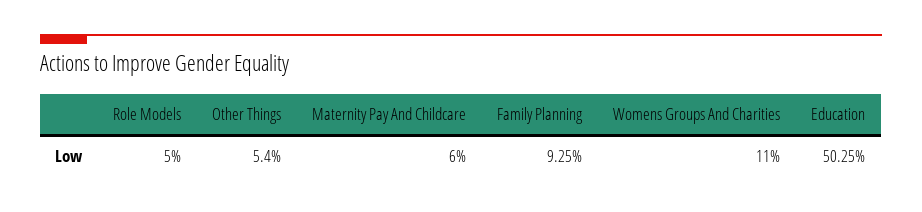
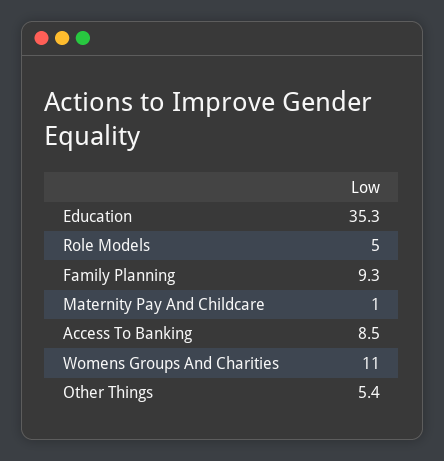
Maternity Pay And Childcare: 6 -> 1
Education: 50.25 -> 35.3
Access To Banking: none -> 8.5

